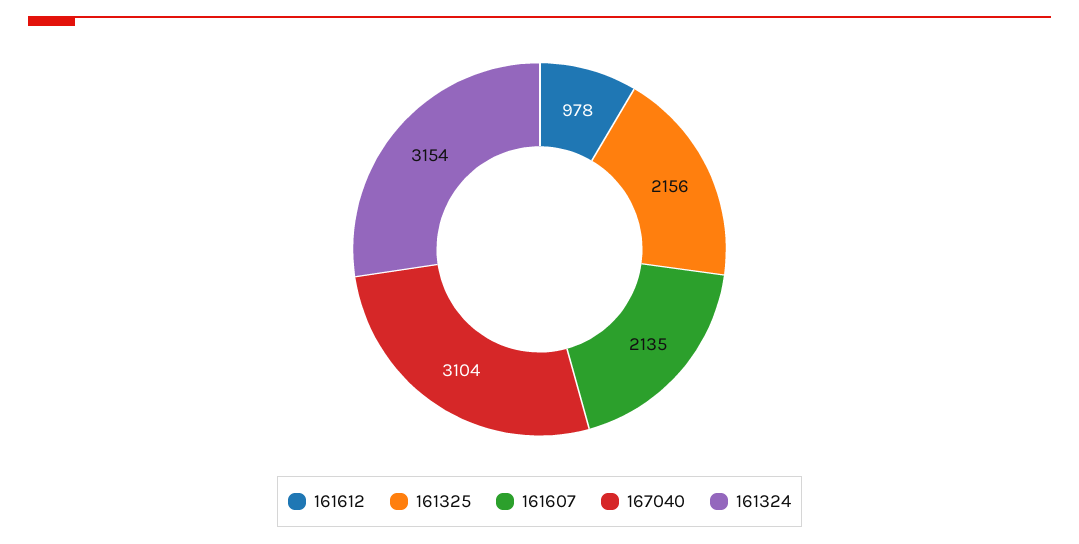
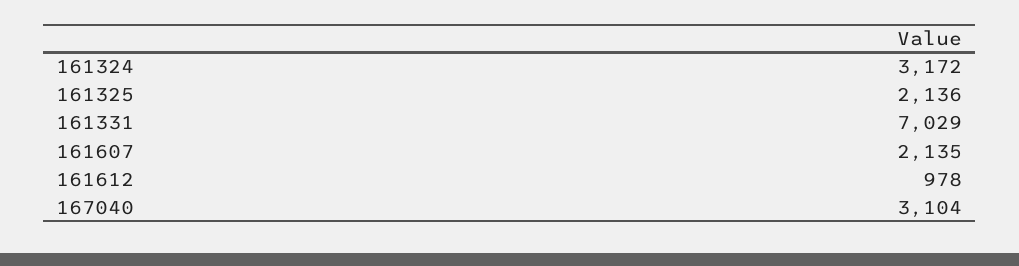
161325: 2156 -> 2136
161324: 3154 -> 3172
161331: none -> 7029

